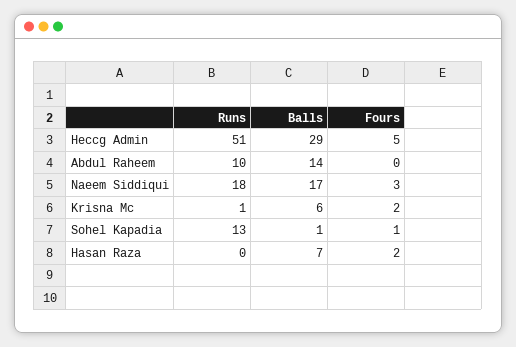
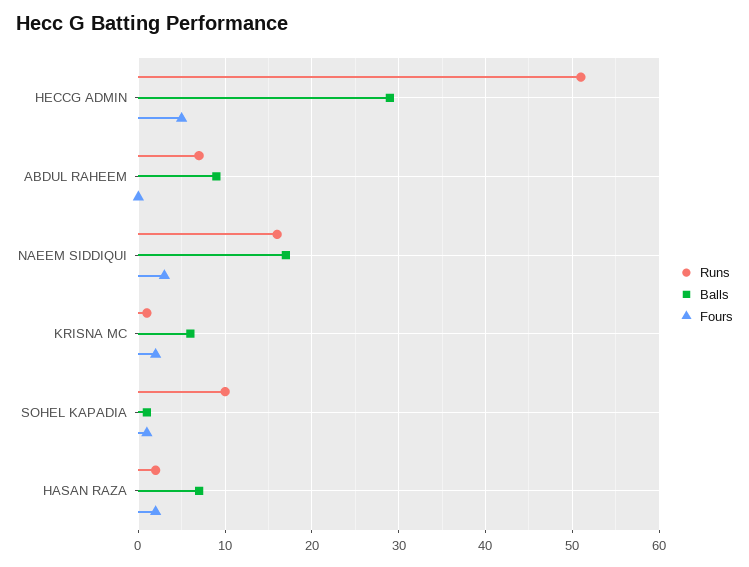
Runs, Abdul Raheem: 10 -> 7
Balls, Abdul Raheem: 14 -> 9
Runs, Naeem Siddiqui: 18 -> 16
Runs, Sohel Kapadia: 13 -> 10
Runs, Hasan Raza: 0 -> 2

